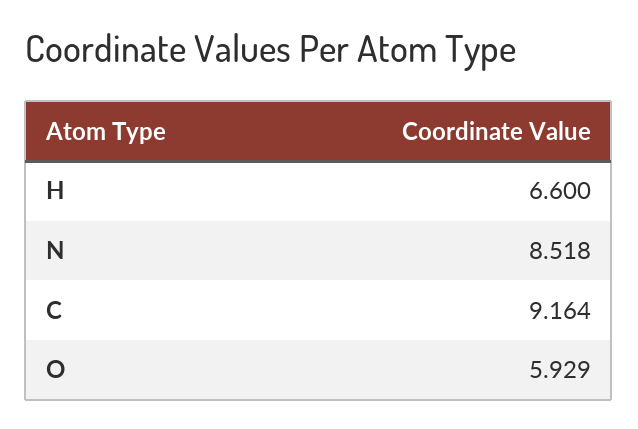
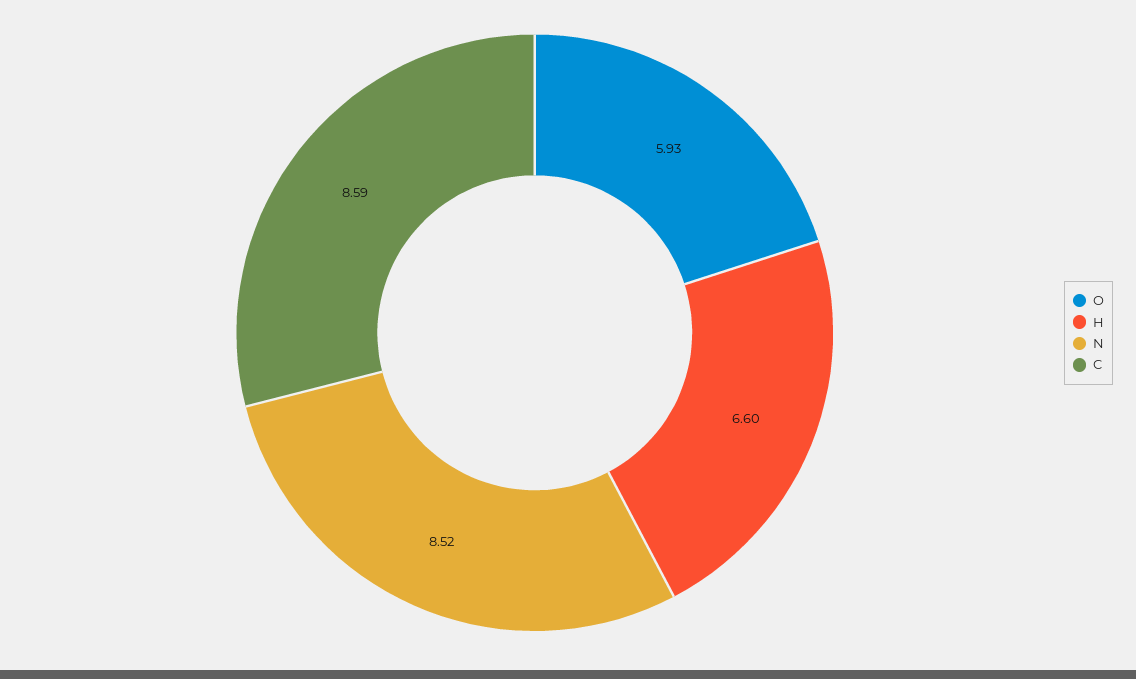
C: 9.164 -> 8.59

